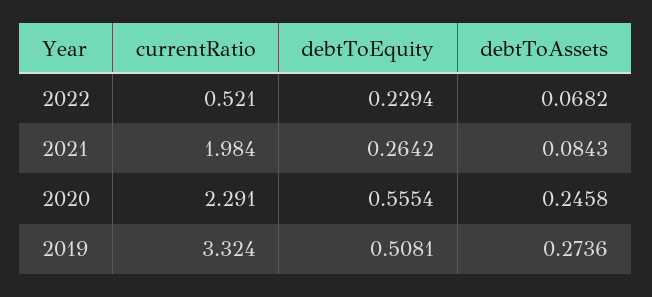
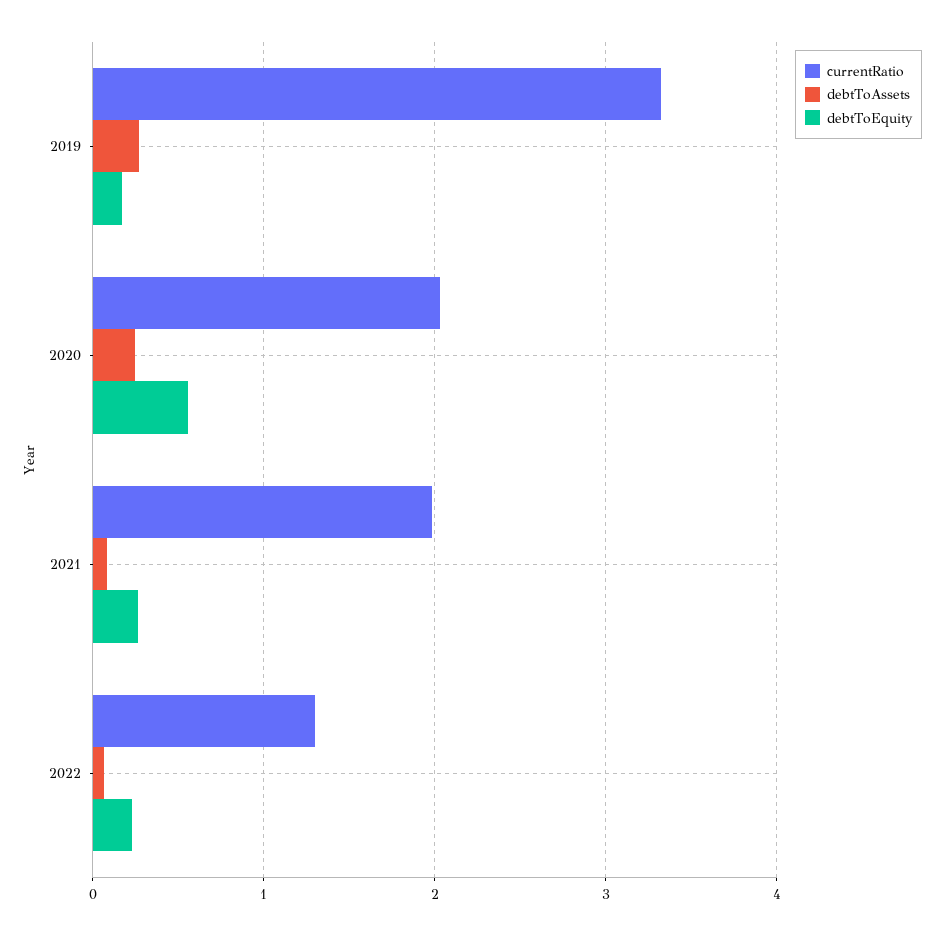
currentRatio, 2022: 0.521 -> 1.3
currentRatio, 2020: 2.291 -> 2
debtToEquity, 2019: 0.5081 -> 0.2

